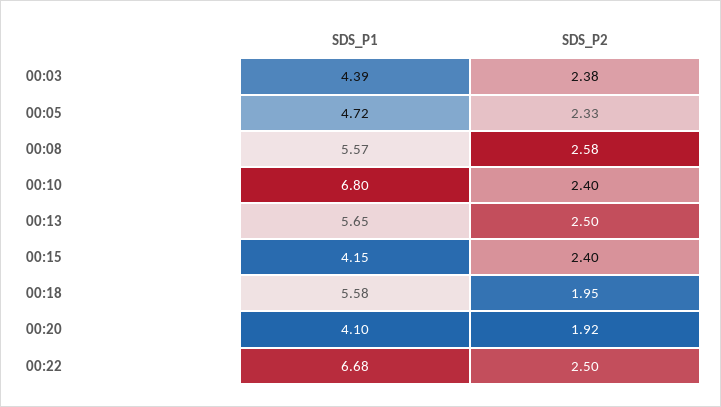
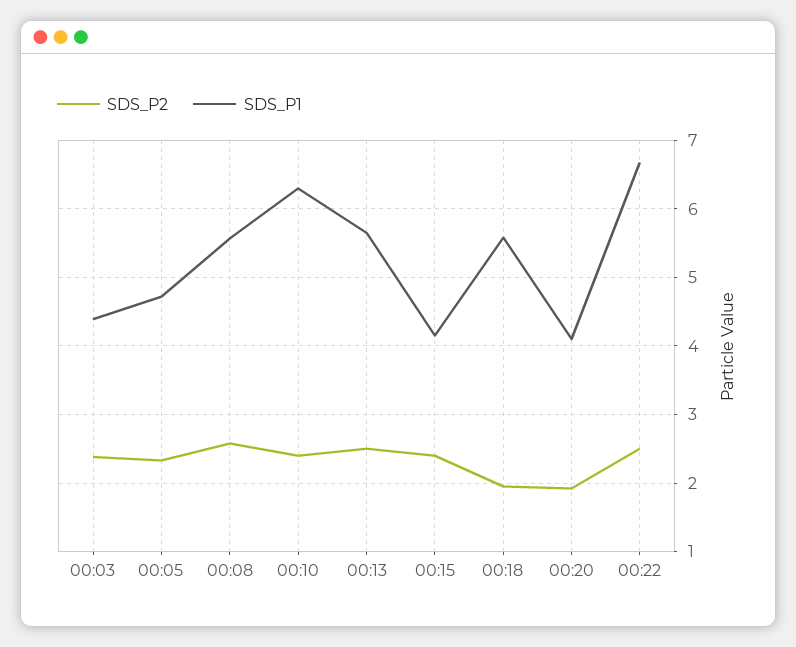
SDS_P1, 00:10: 6.8 -> 6.3

